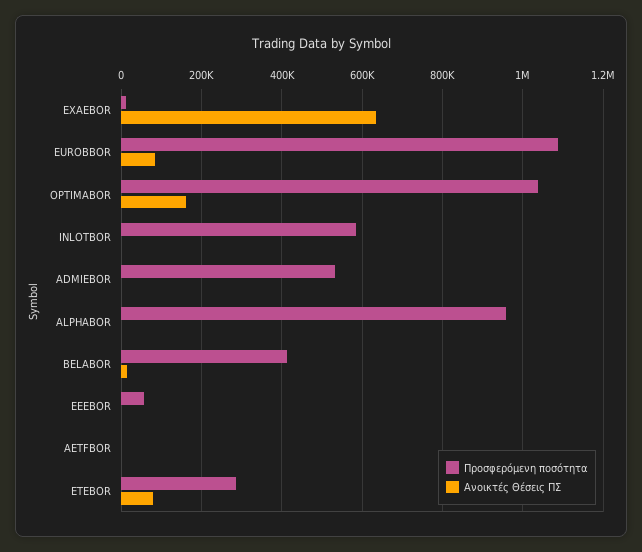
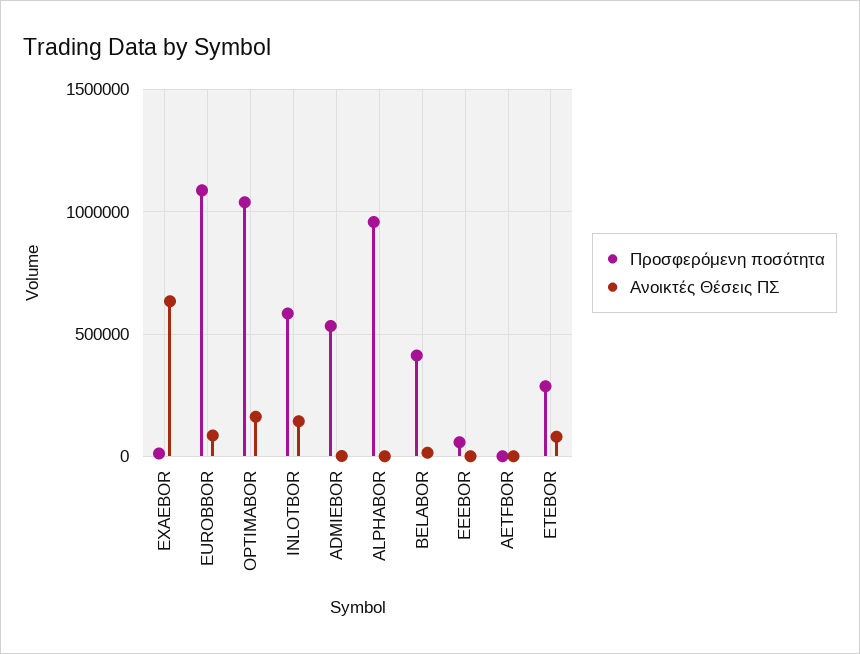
Ανοικτές Θέσεις ΠΣ, INLOTBOR: 0 -> 150000

